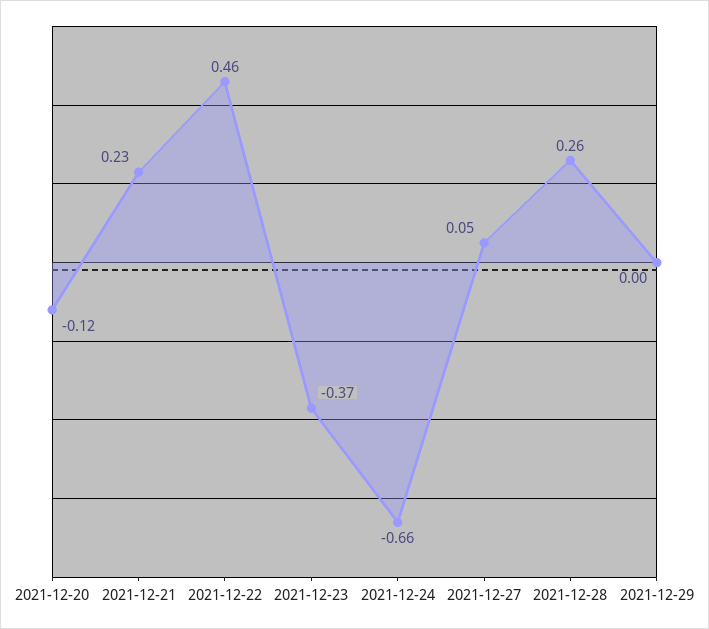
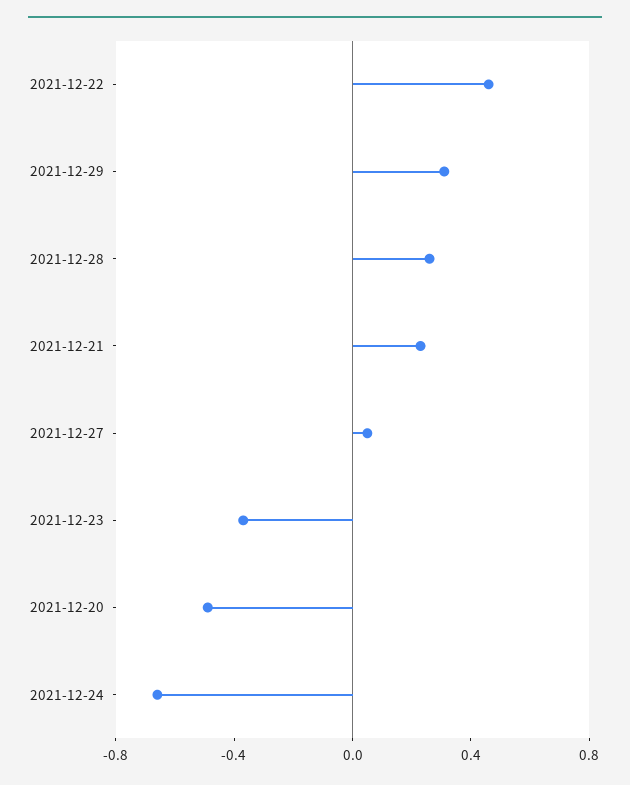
2021-12-20: -0.12 -> -0.5
2021-12-29: 0 -> 0.3

